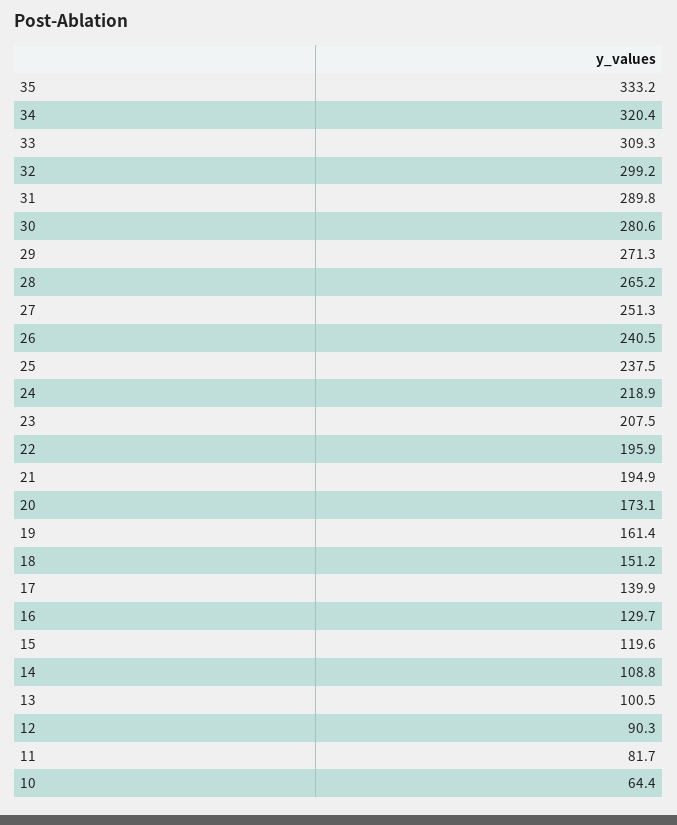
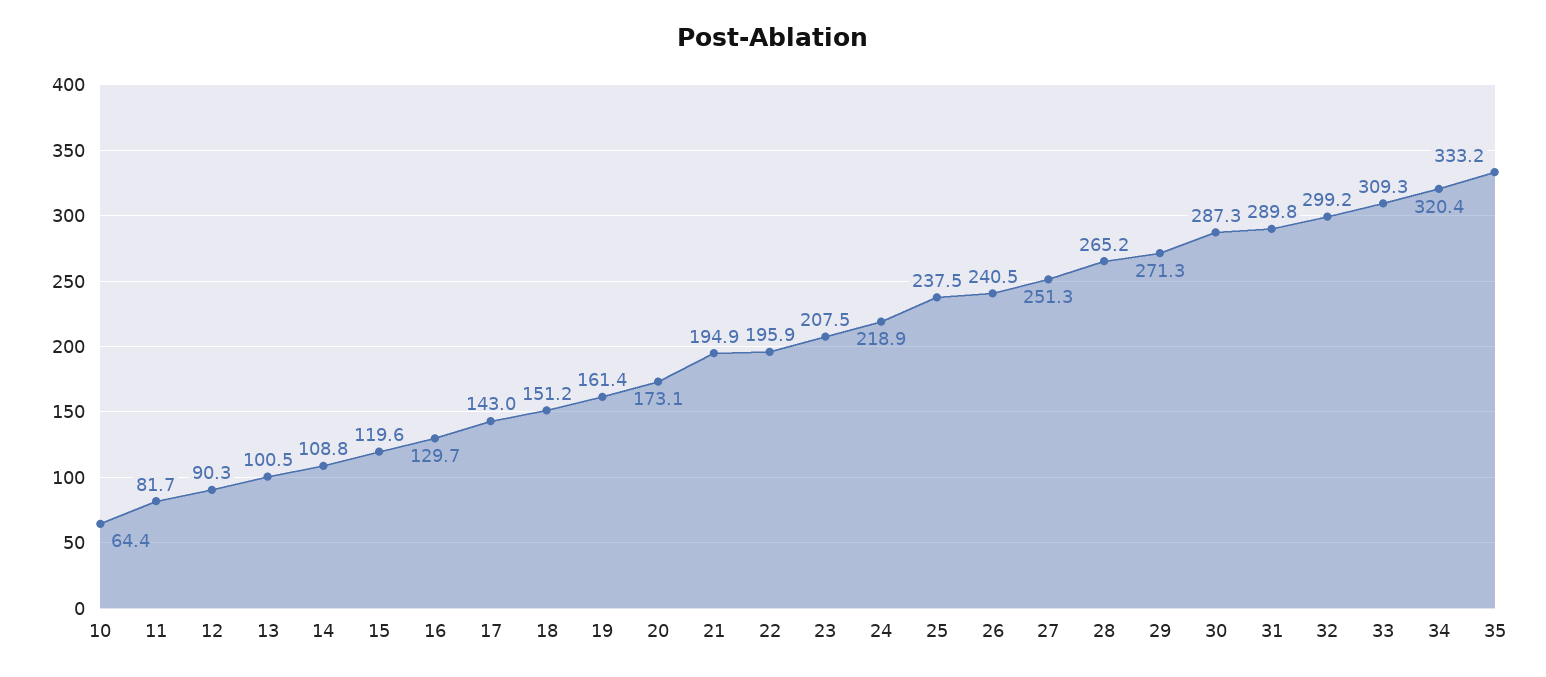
30: 280.6 -> 287.3
17: 139.9 -> 143

